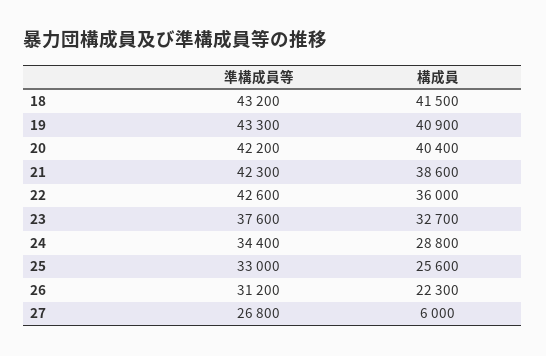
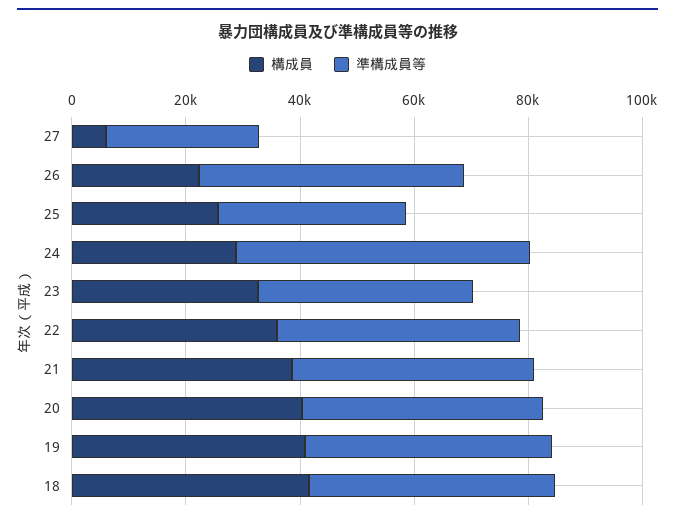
準構成員等, 24: 34400 -> 50000
準構成員等, 26: 31200 -> 45000

